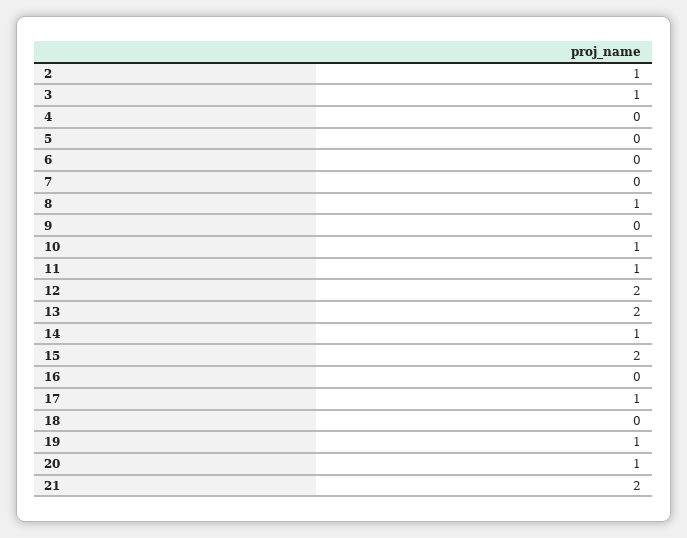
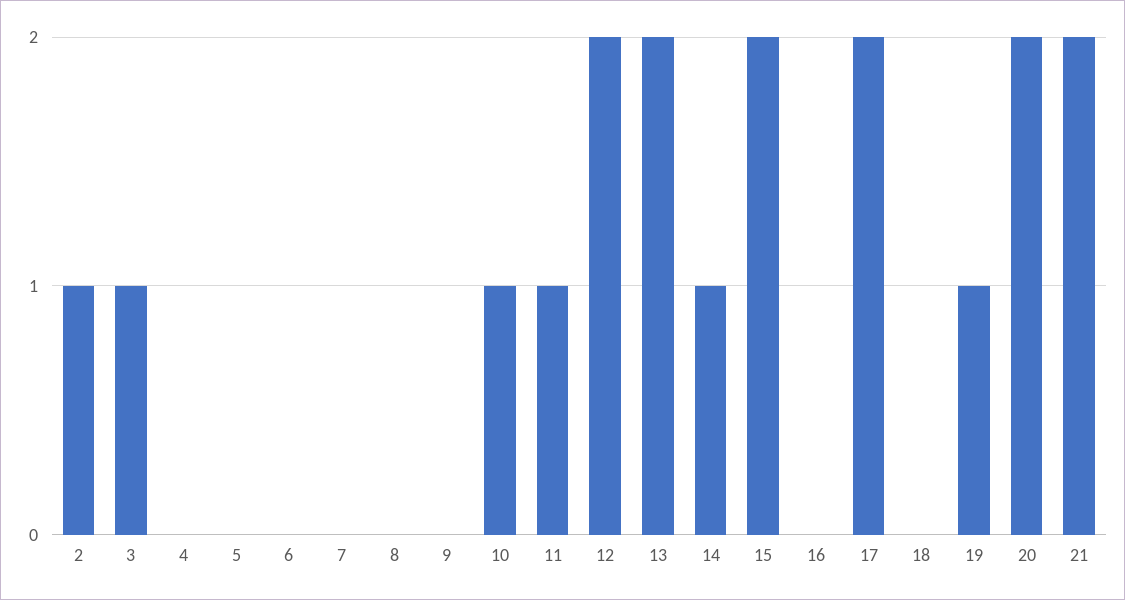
8: 1 -> 0
17: 1 -> 2
20: 1 -> 2

